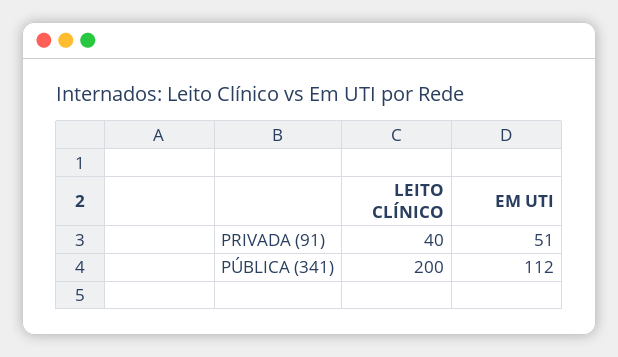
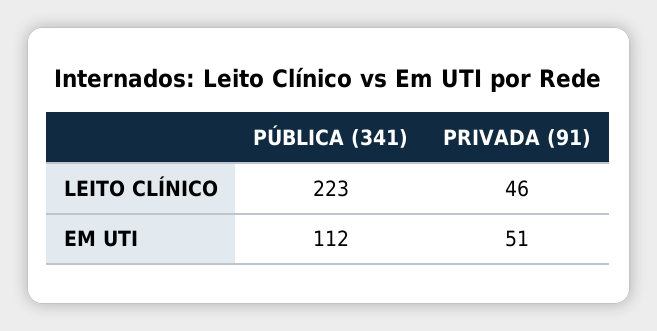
LEITO CLÍNICO, PRIVADA (91): 40 -> 46
LEITO CLÍNICO, PÚBLICA (341): 200 -> 223

